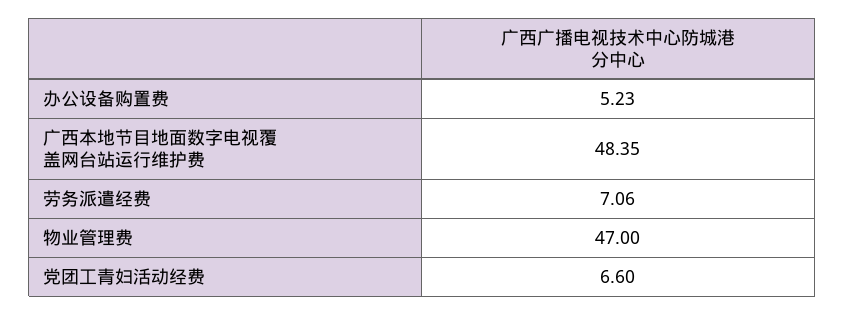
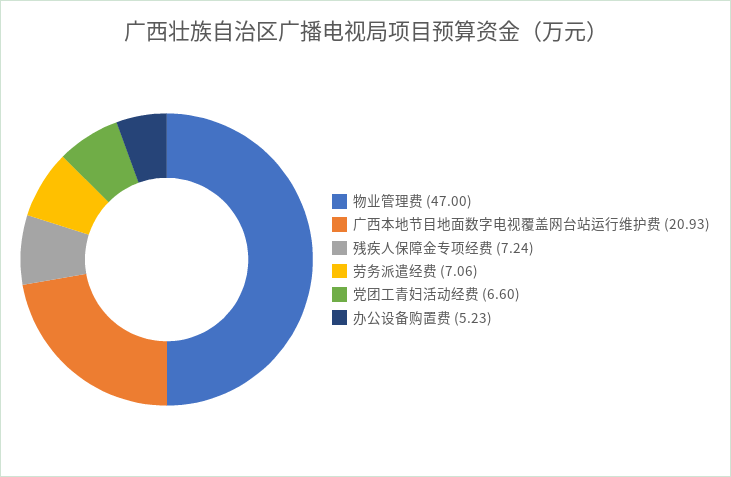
广西本地节目地面数字电视覆盖网台站运行维护费: 48.35 -> 20.93
残疾人保障金专项经费: none -> 7.24

